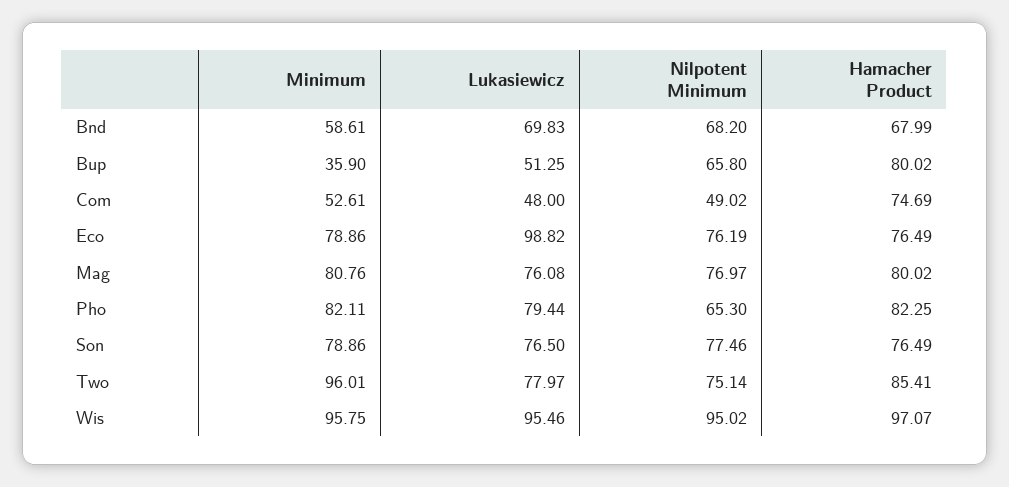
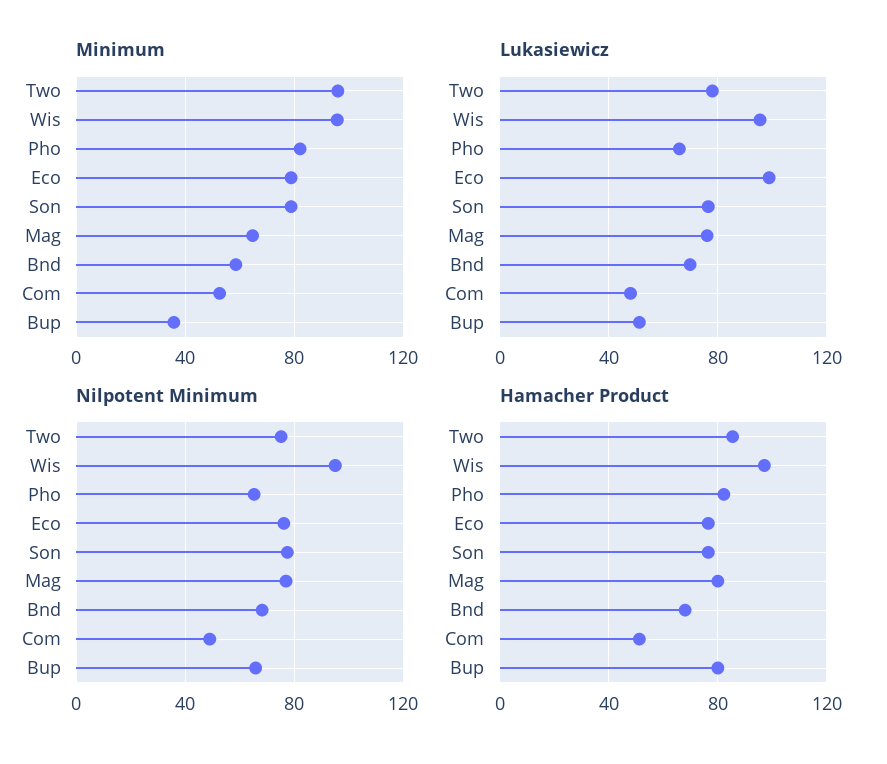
Hamacher Product, Com: 74.69 -> 50
Minimum, Mag: 80.76 -> 65
Lukasiewicz, Pho: 79.44 -> 65

